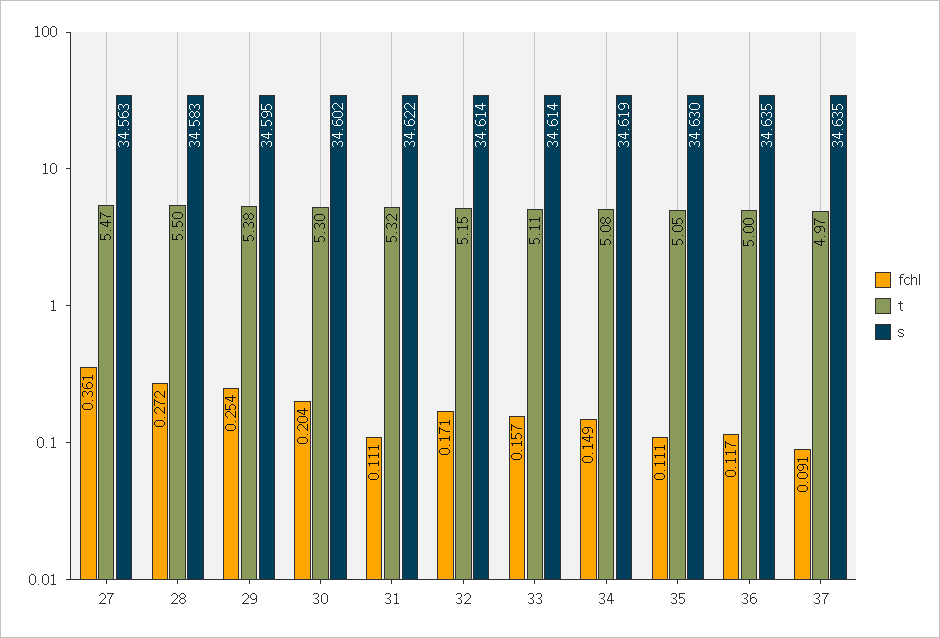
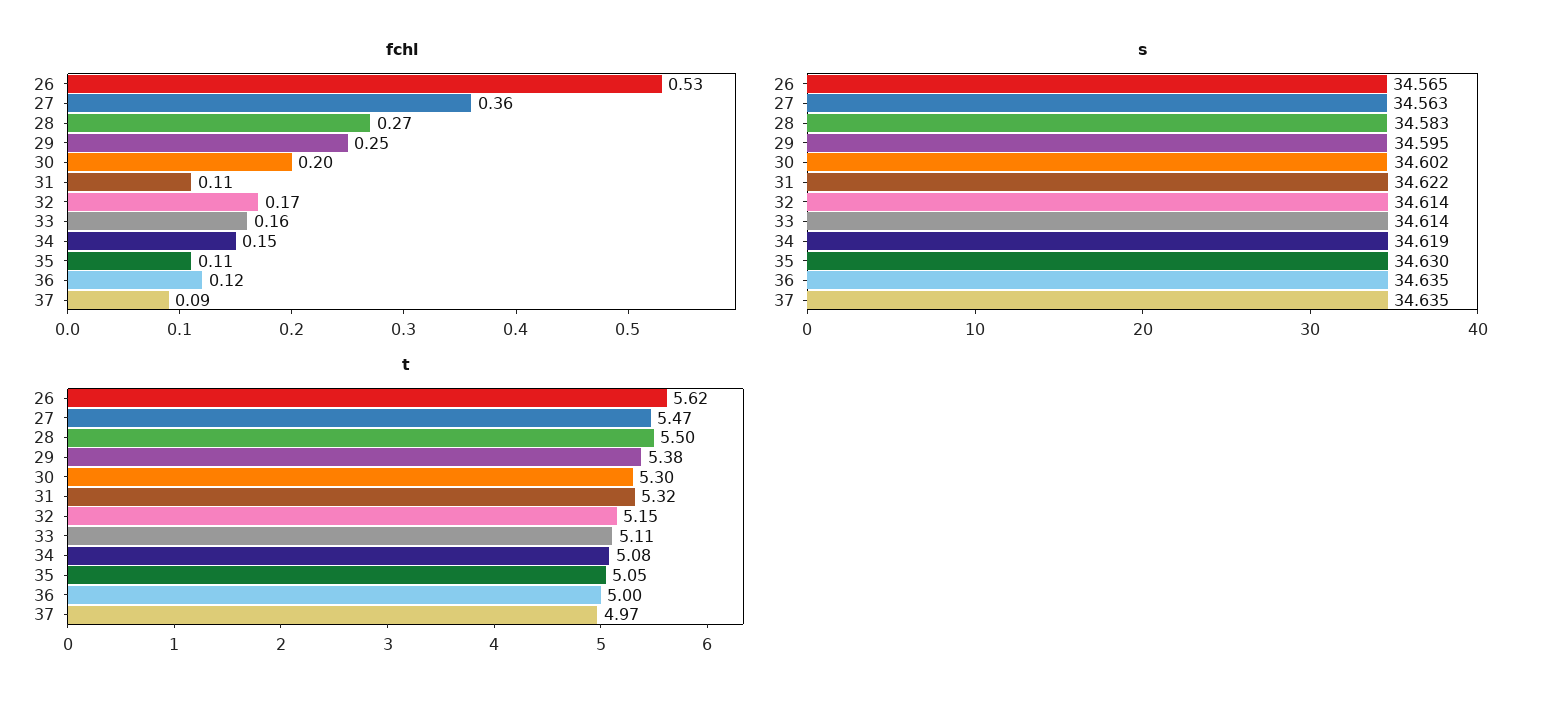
fchl, 26: none -> 0.53
s, 26: none -> 34.565
t, 26: none -> 5.62

